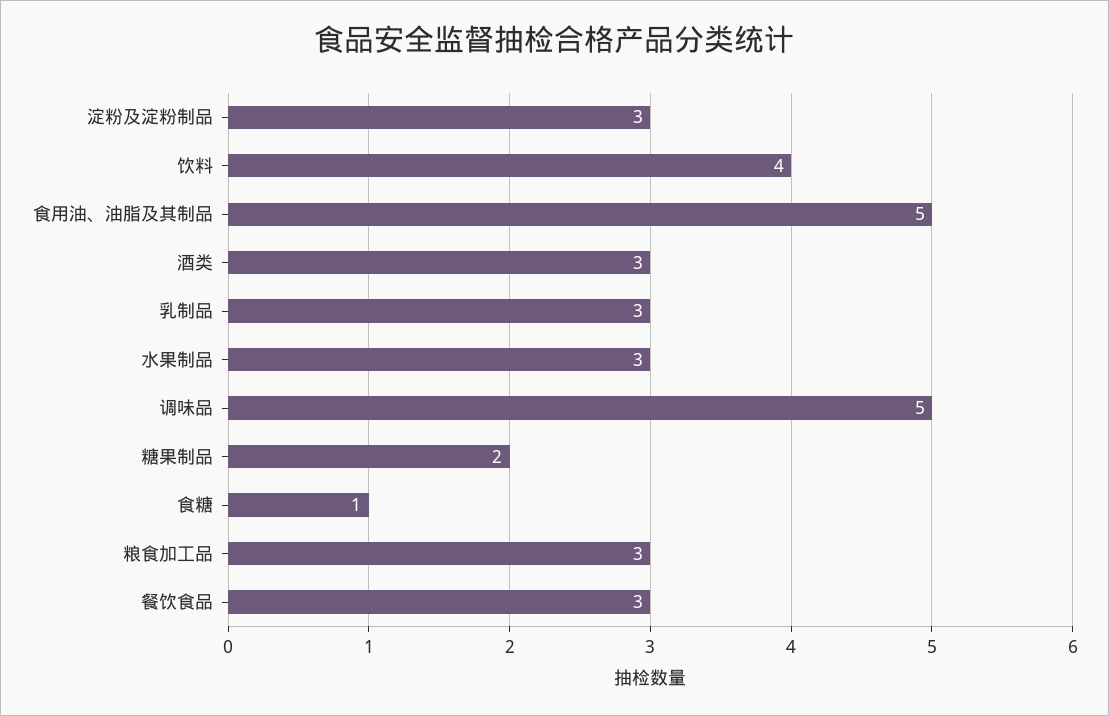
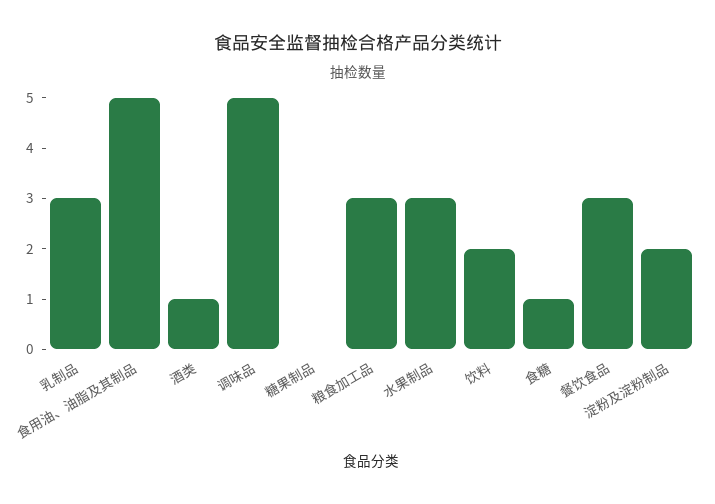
淀粉及淀粉制品: 3 -> 2
饮料: 4 -> 2
酒类: 3 -> 1
糖果制品: 2 -> 0

